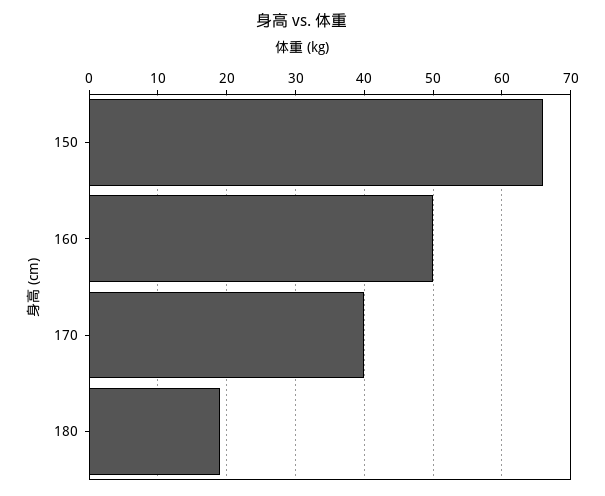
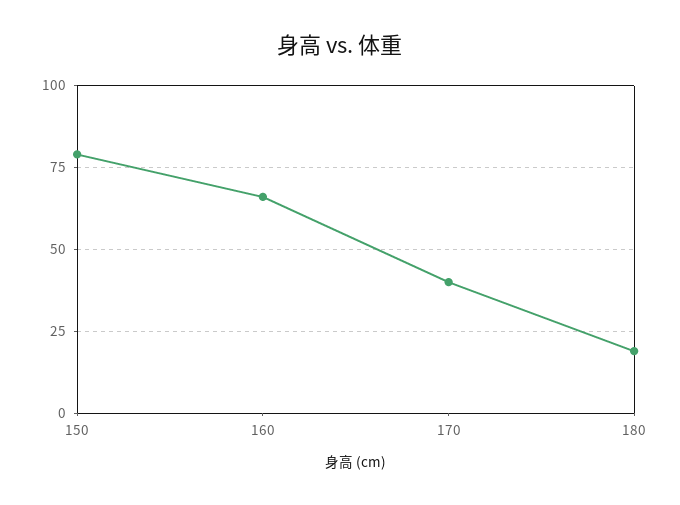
150: 66 -> 80
160: 50 -> 65

